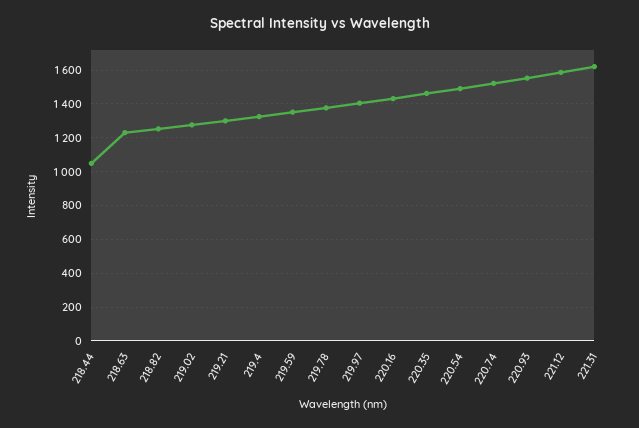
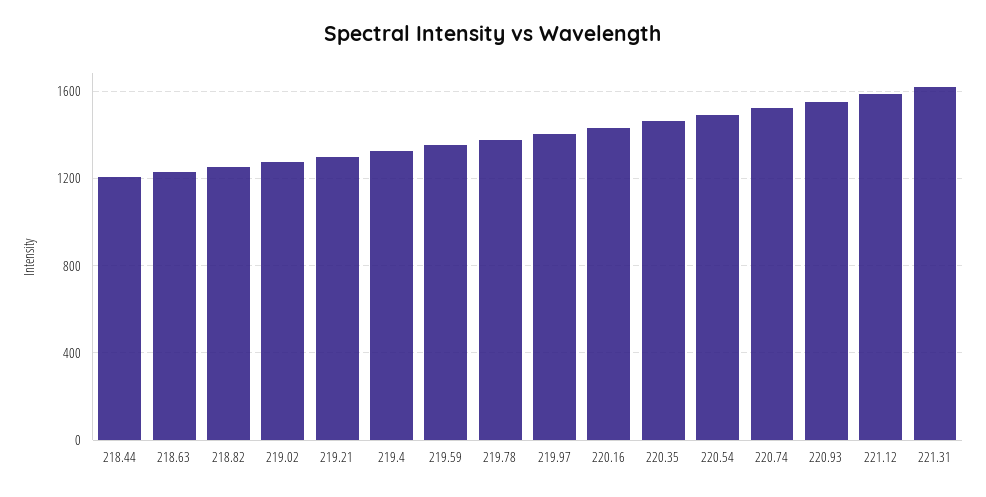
218.44: 1050 -> 1200

